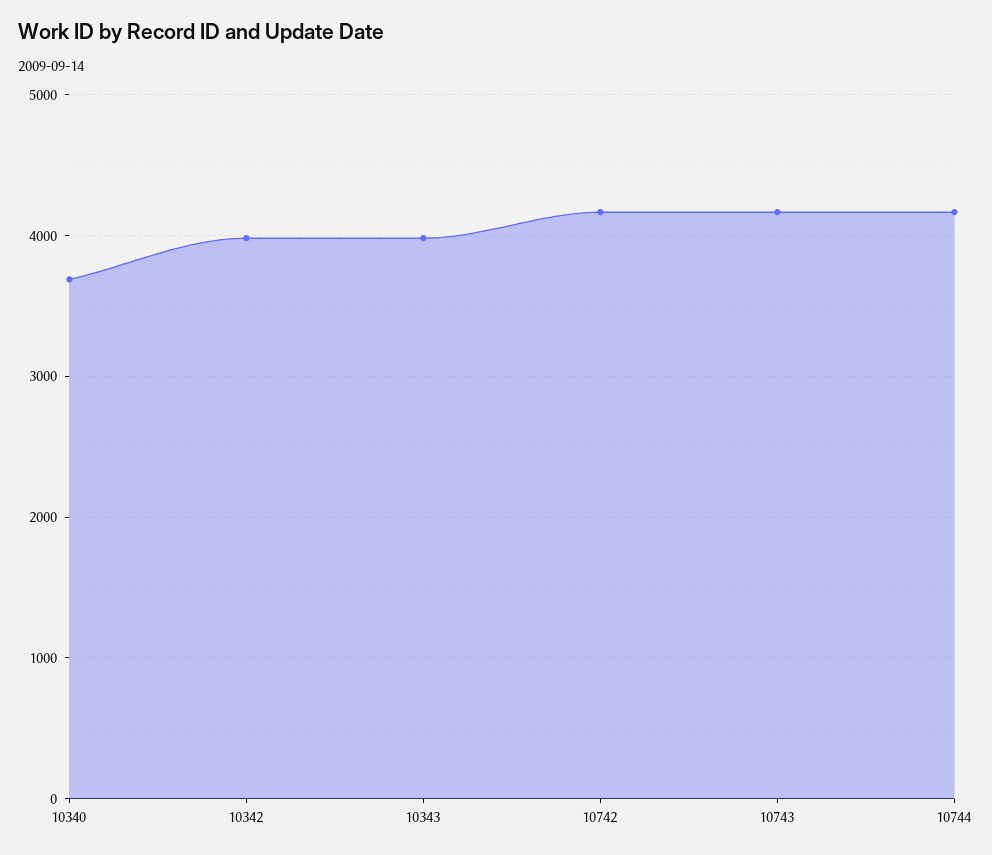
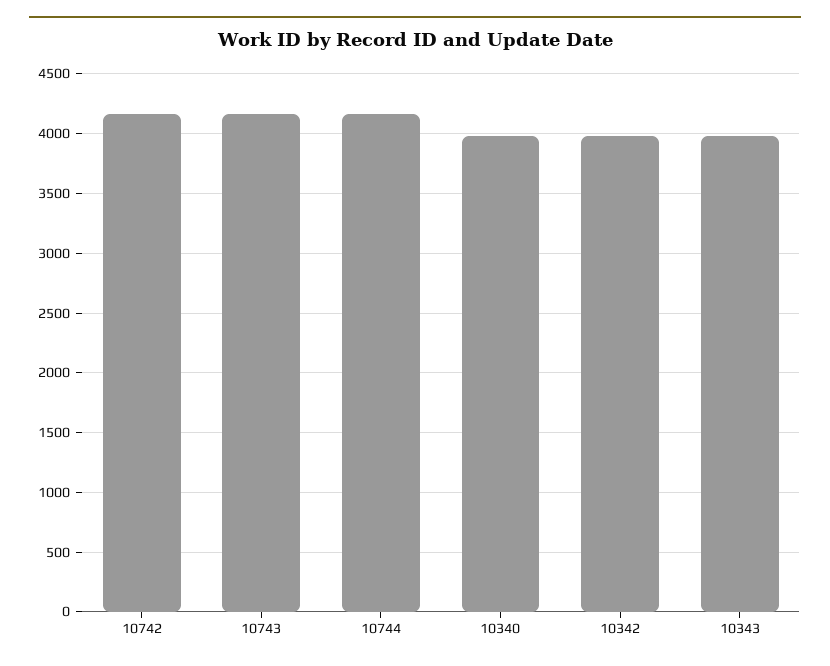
10340: 3700 -> 4000

